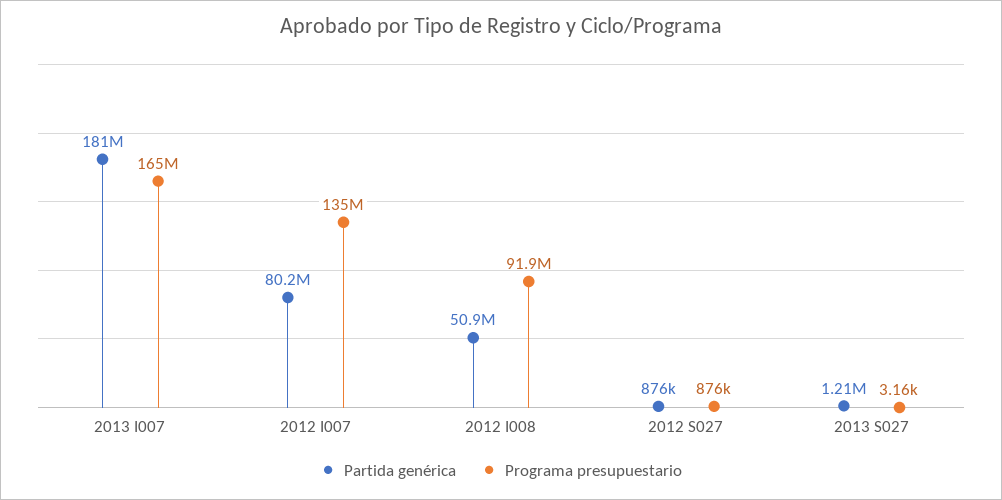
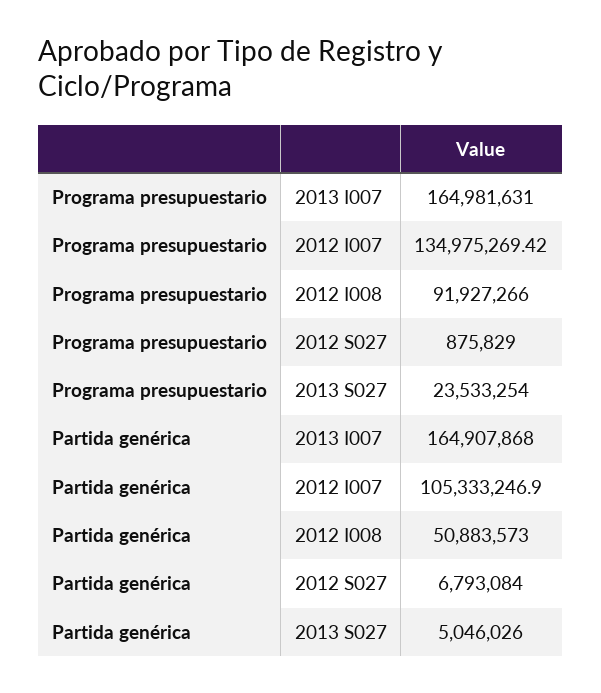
Partida genérica, 2013 I007: 181000000 -> 164907868
Partida genérica, 2012 I007: 80200000 -> 105333246.9
Partida genérica, 2012 S027: 876000 -> 6793084
Partida genérica, 2013 S027: 1210000 -> 5046026
Programa presupuestario, 2013 S027: 3160 -> 23533254

